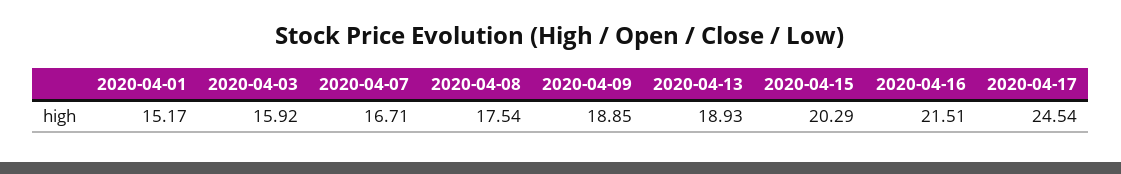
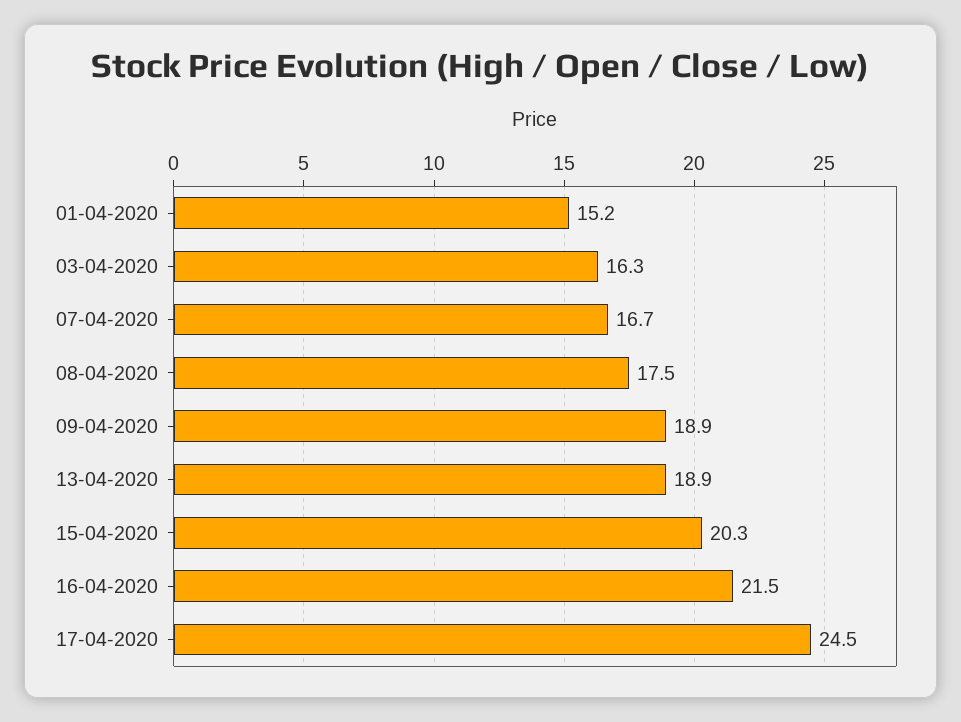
2020-04-03: 15.92 -> 16.3

